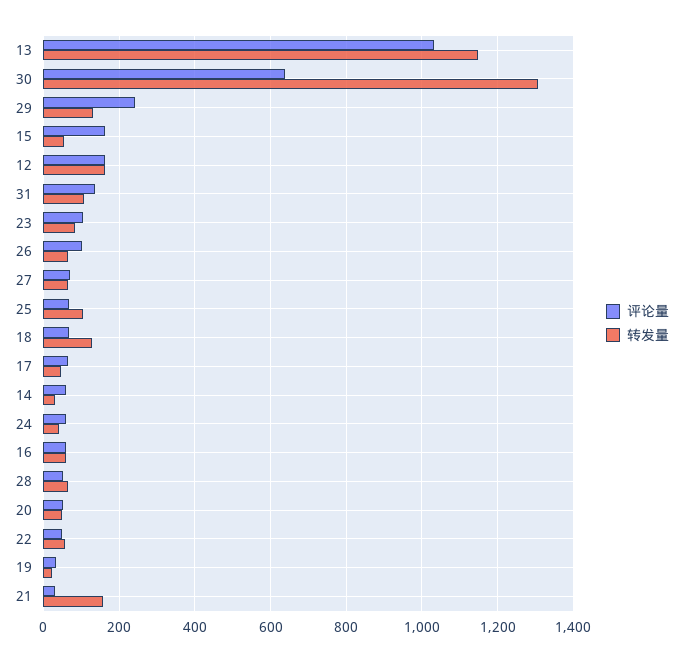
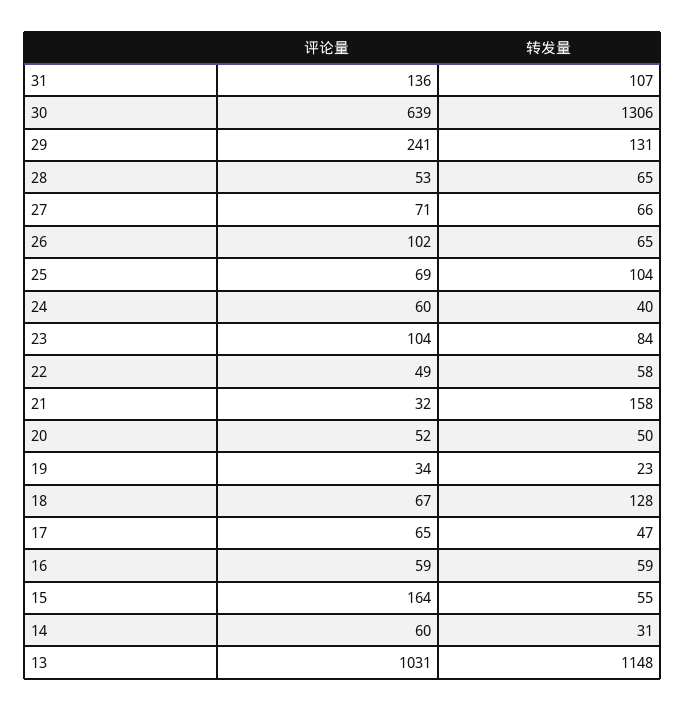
评论量, 12: 160 -> none
转发量, 12: 160 -> none

